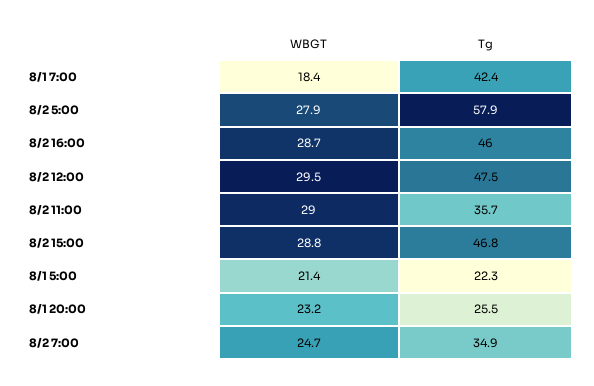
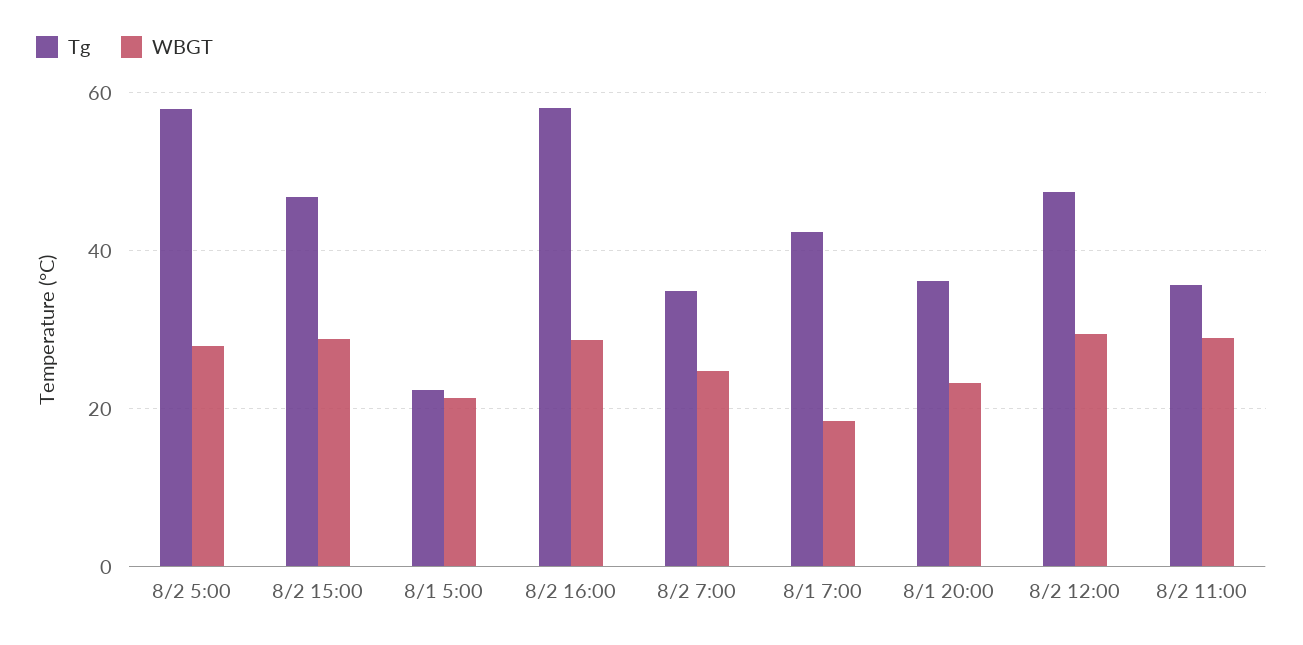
Tg, 8/2 16:00: 46 -> 58
Tg, 8/1 20:00: 25.5 -> 36

